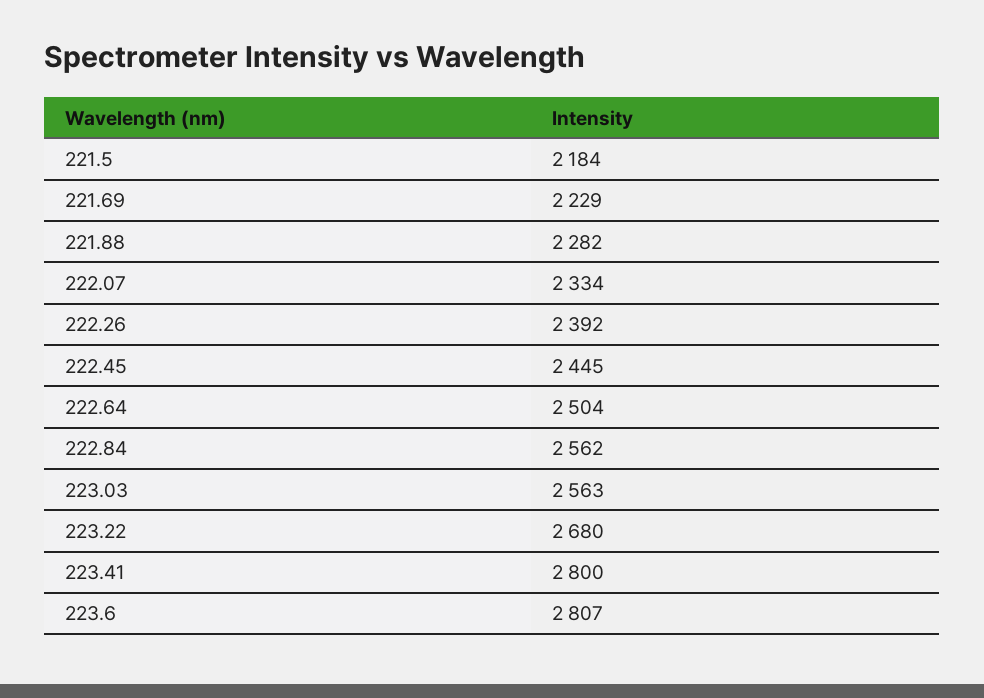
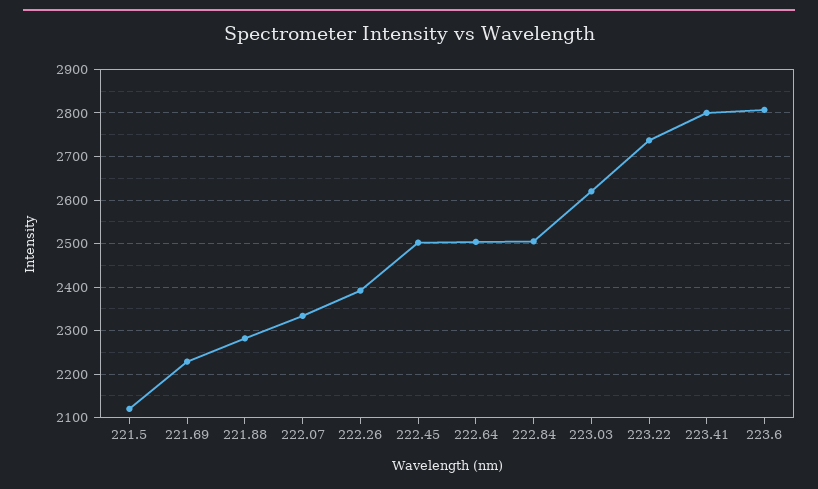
221.5: 2184 -> 2120
222.45: 2445 -> 2500
222.84: 2562 -> 2500
223.03: 2563 -> 2620
223.22: 2680 -> 2740

